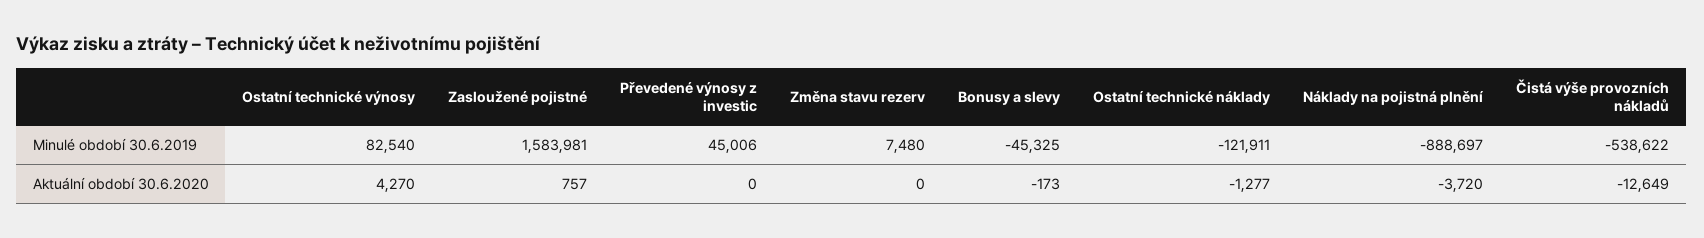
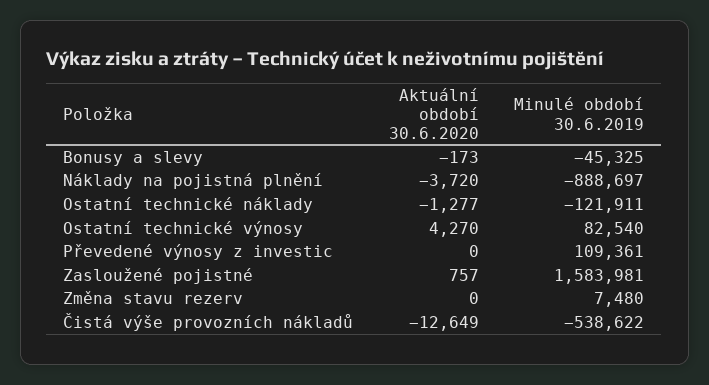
Převedené výnosy z investic, Minulé období 30.6.2019: 45006 -> 109361

